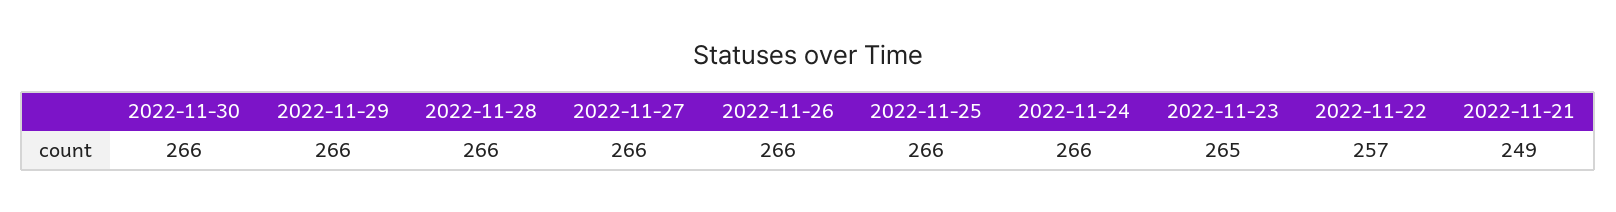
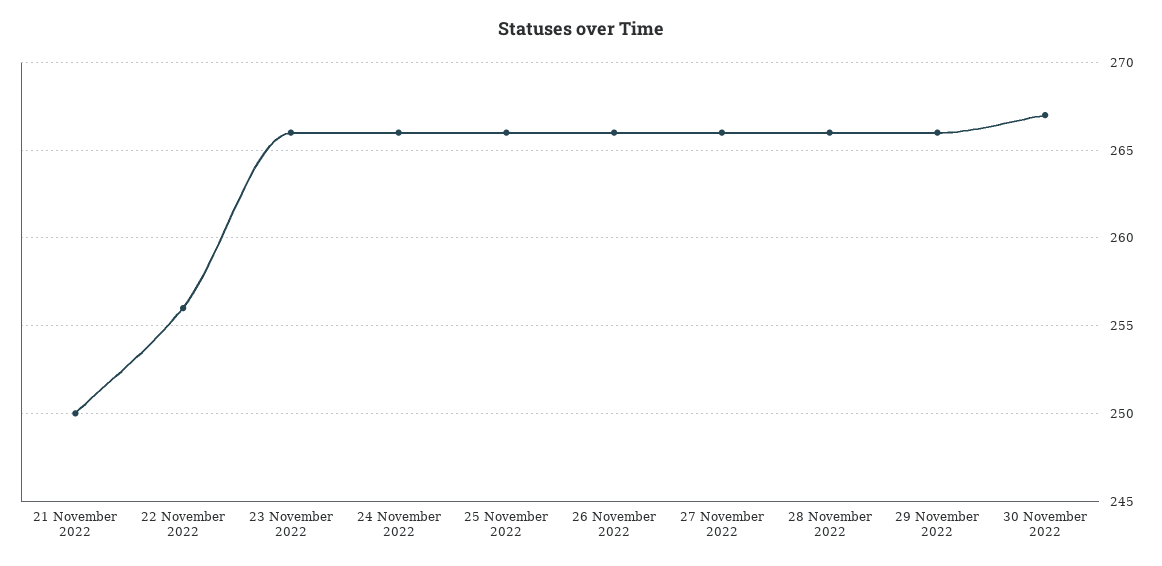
2022-11-30: 266 -> 267
2022-11-23: 265 -> 266
2022-11-22: 257 -> 256
2022-11-21: 249 -> 250

